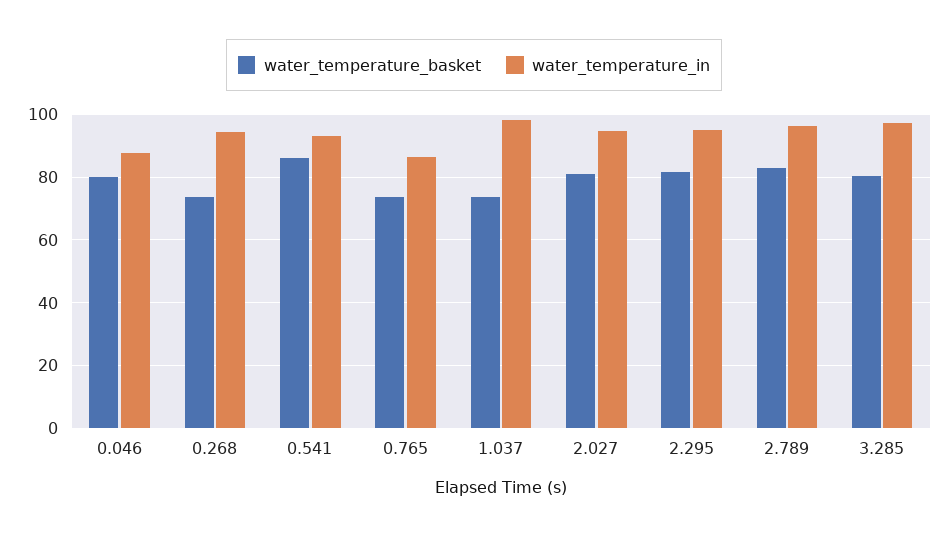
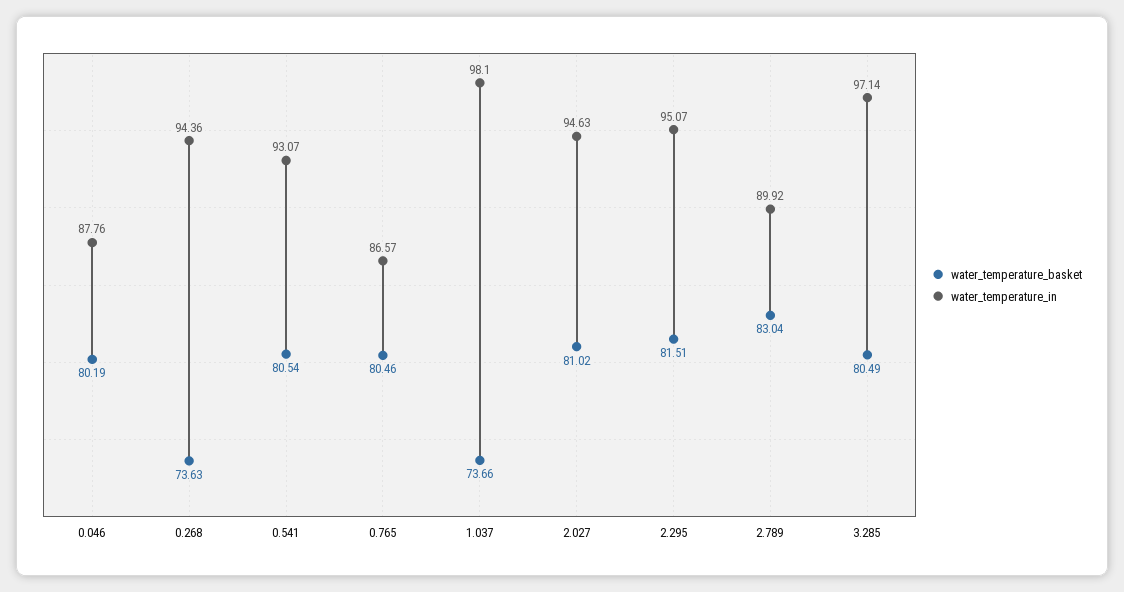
water_temperature_basket, 0.541: 86 -> 80.54
water_temperature_basket, 0.765: 74 -> 80.46
water_temperature_in, 2.789: 96 -> 89.92

